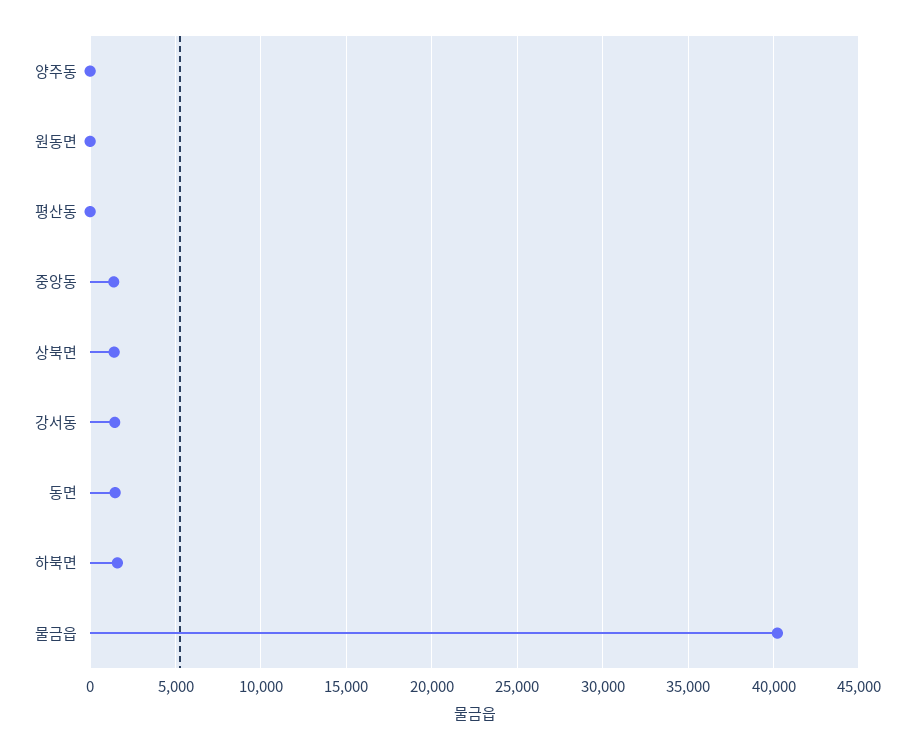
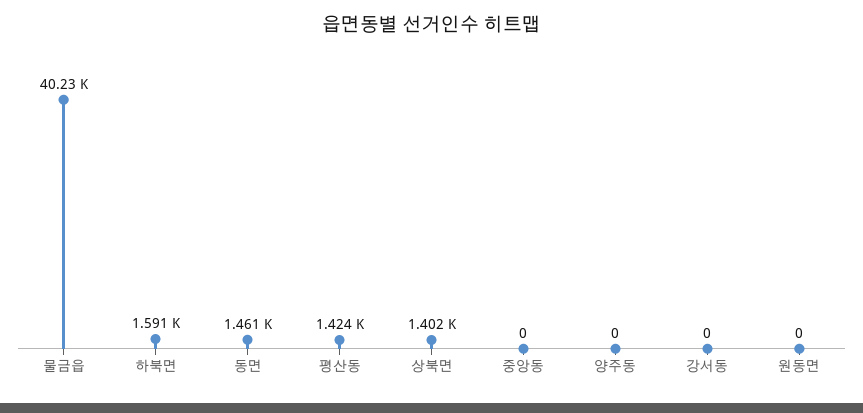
평산동: 0 -> 1424
중앙동: 1500 -> 0
강서동: 1500 -> 0

